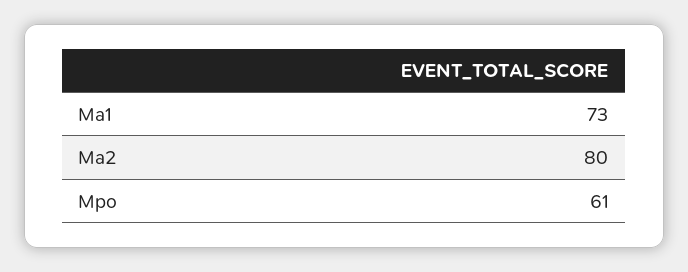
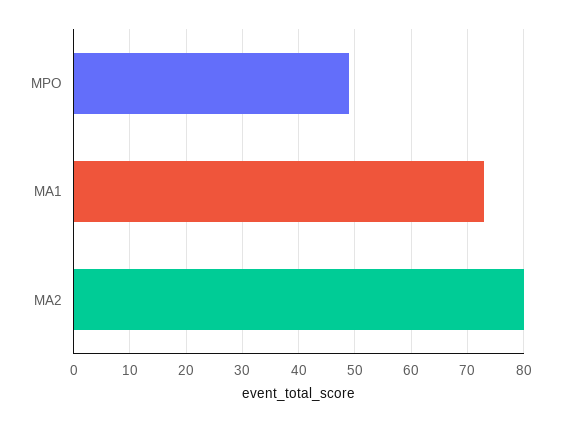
Mpo: 61 -> 50

